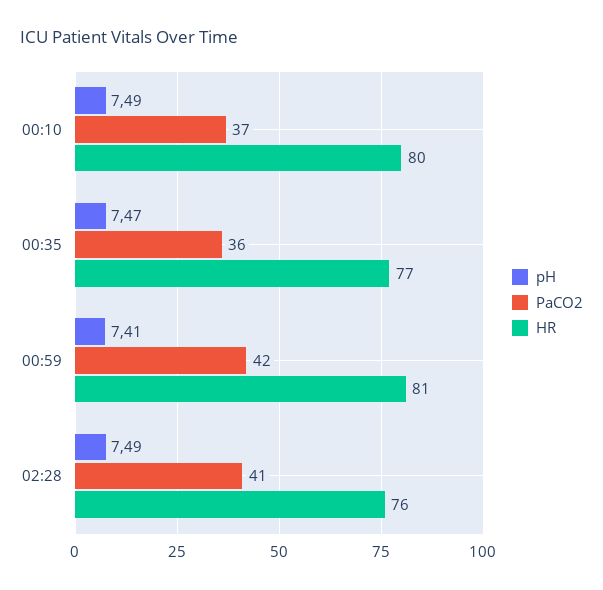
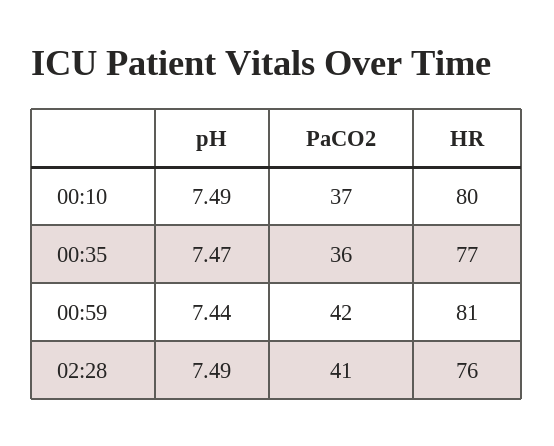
pH, 00:59: 7.41 -> 7.44

